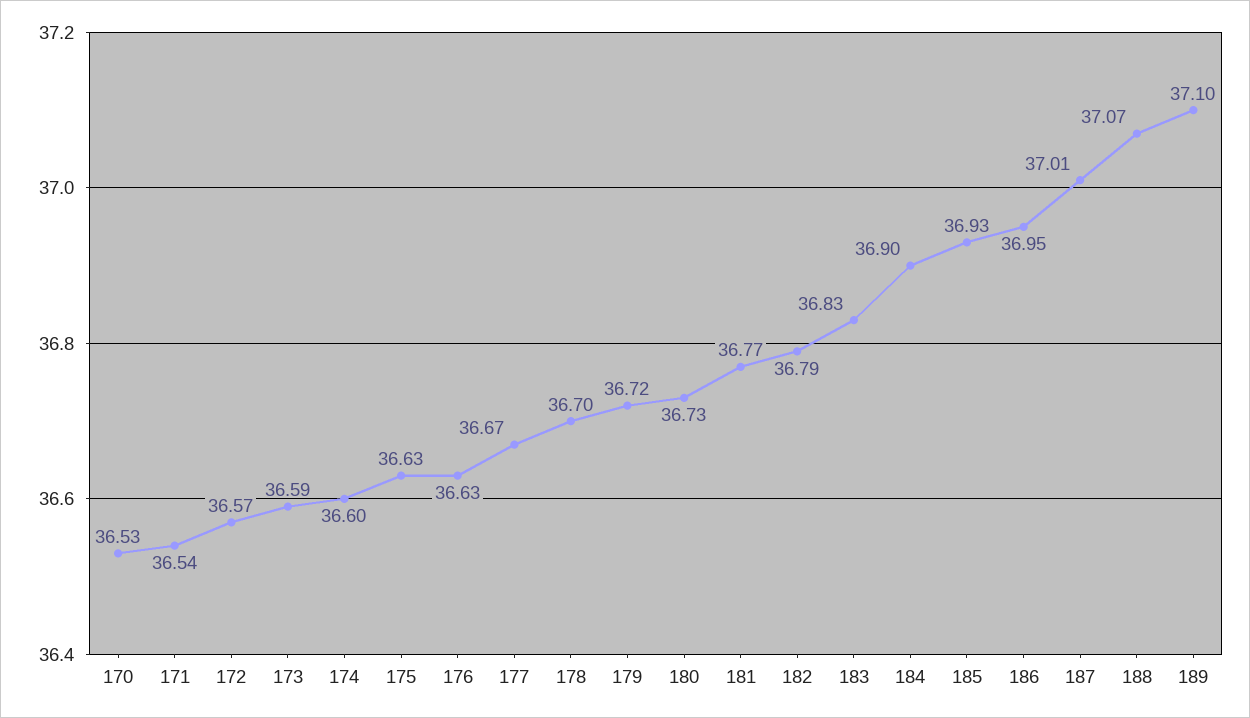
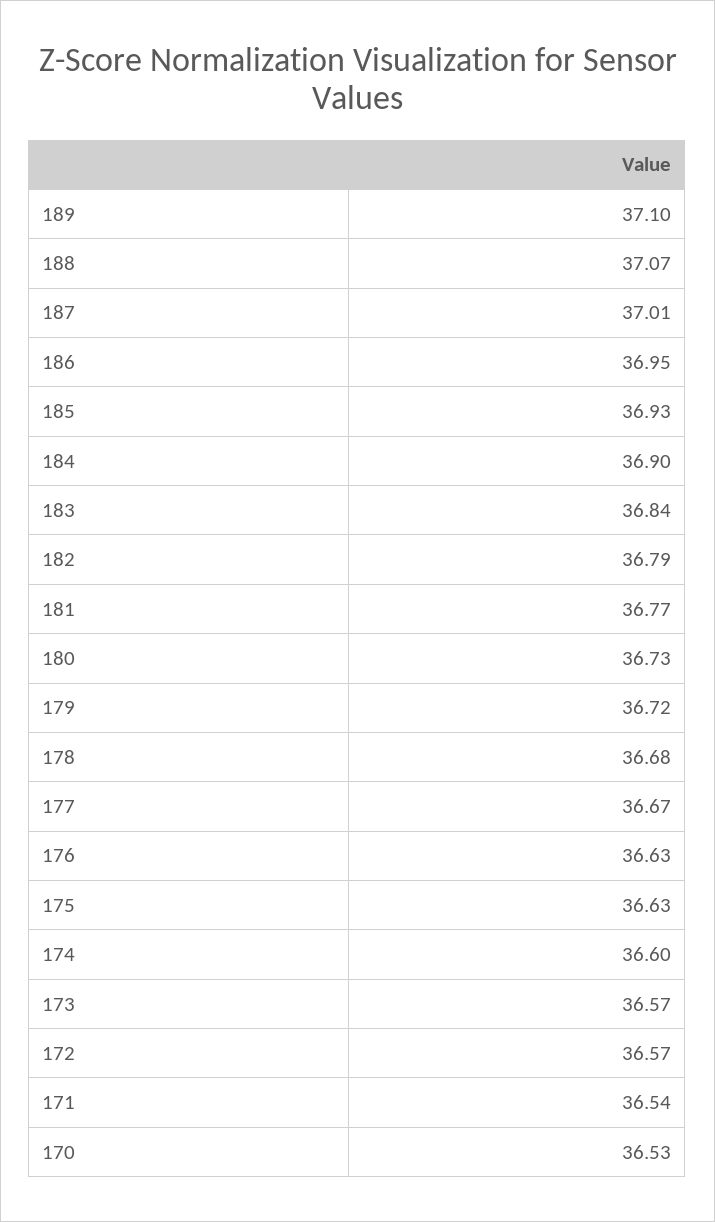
173: 36.59 -> 36.57
178: 36.7 -> 36.68
183: 36.83 -> 36.84

